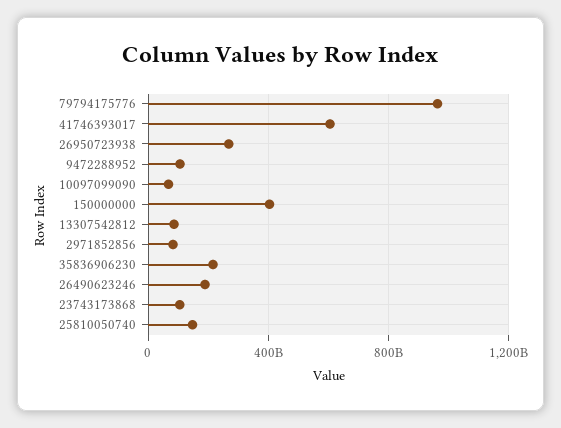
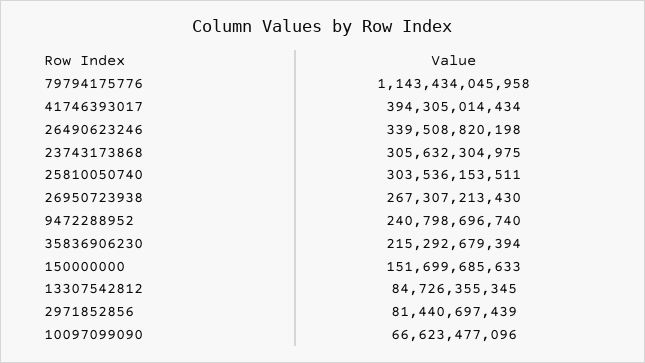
79794175776: 950000000000 -> 1143434045958
41746393017: 600000000000 -> 394305014434
9472288952: 100000000000 -> 240798696740
150000000: 400000000000 -> 151699685633
26490623246: 200000000000 -> 339508820198
23743173868: 100000000000 -> 305632304975
25810050740: 150000000000 -> 303536153511

